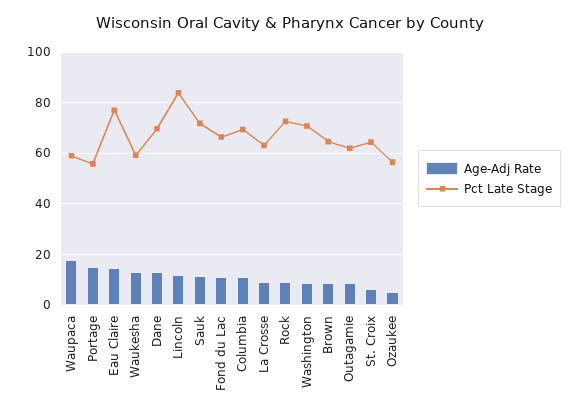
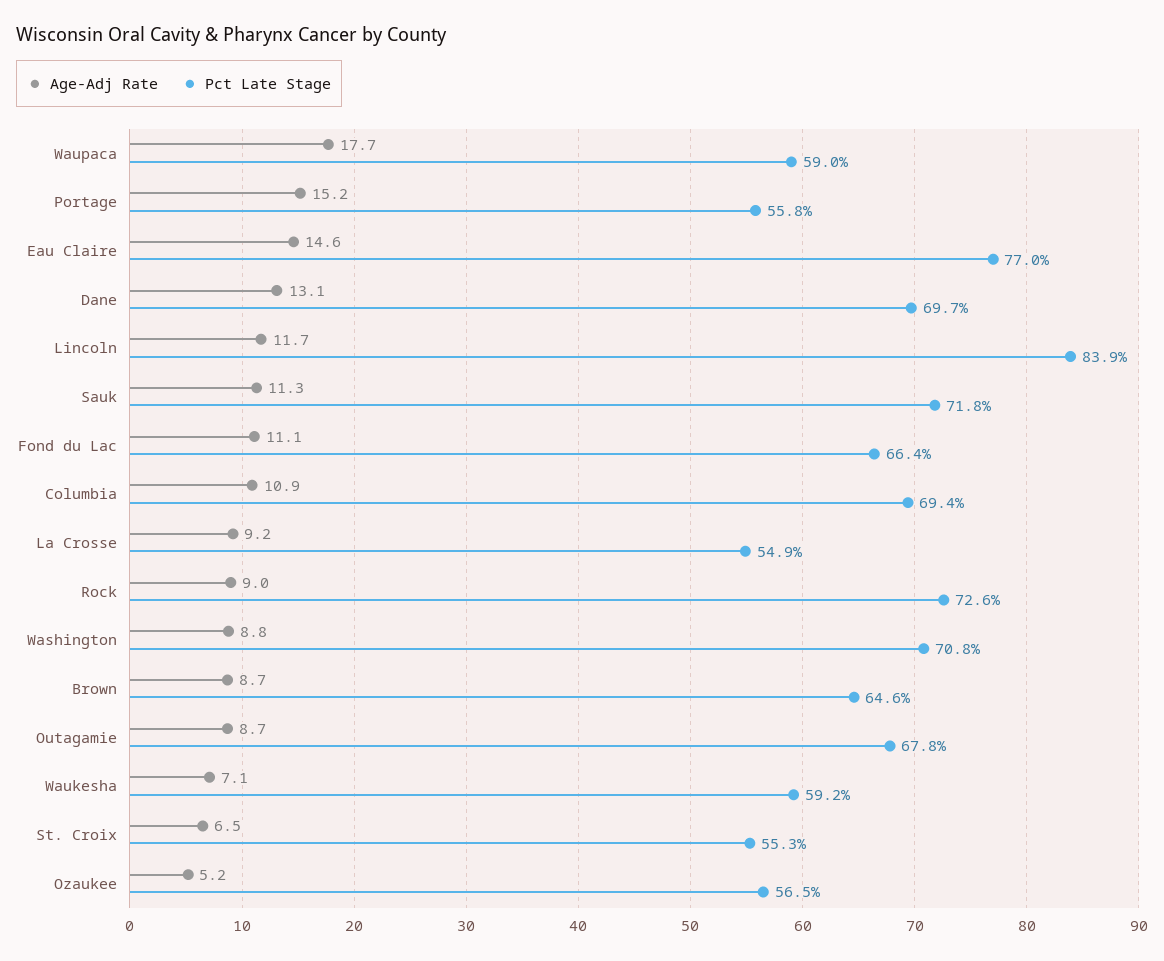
Age-Adj Rate, Waukesha: 12.5 -> 7.1
Pct Late Stage, La Crosse: 62.5 -> 54.9
Pct Late Stage, Outagamie: 62.5 -> 67.8
Pct Late Stage, St. Croix: 65 -> 55.3

